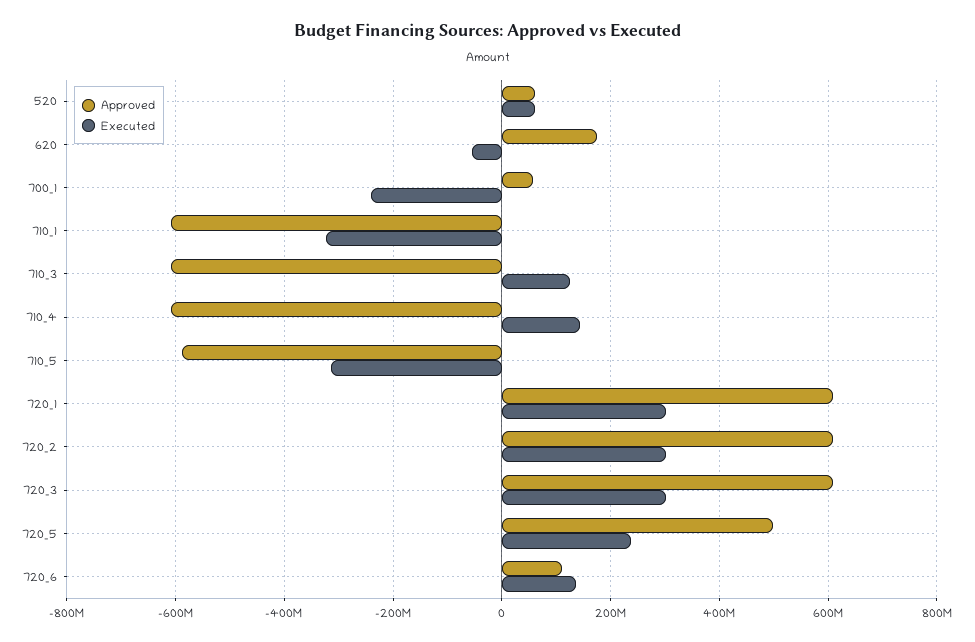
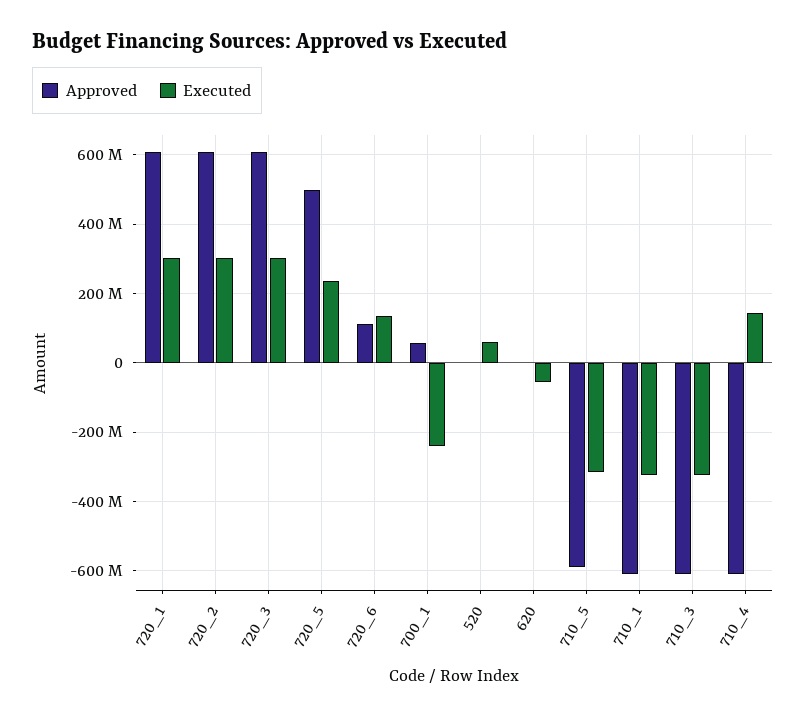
Approved, 520: 60000000 -> 0
Approved, 620: 180000000 -> 0
Executed, 710_3: 120000000 -> -320000000

